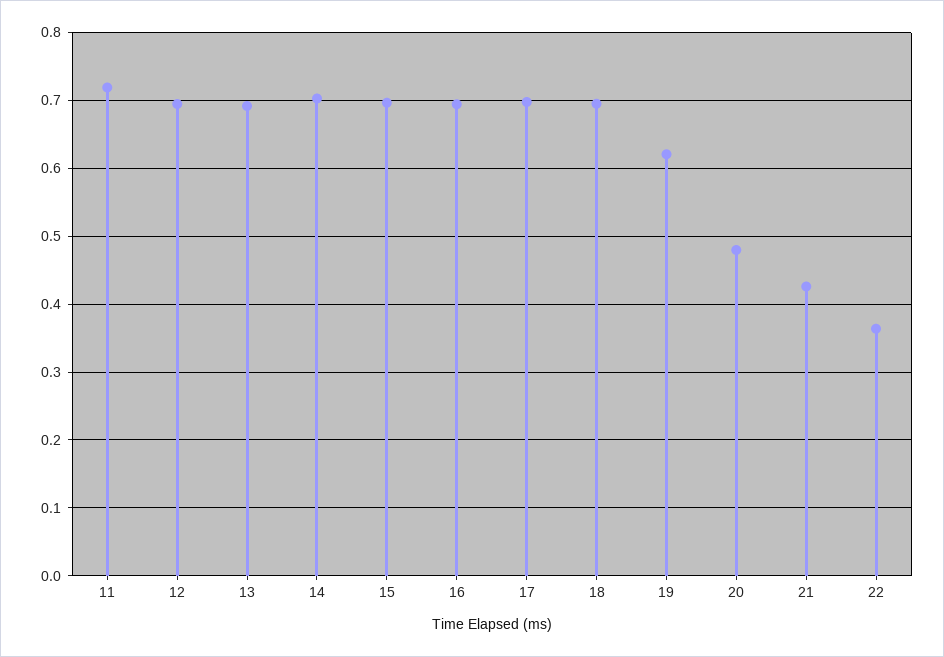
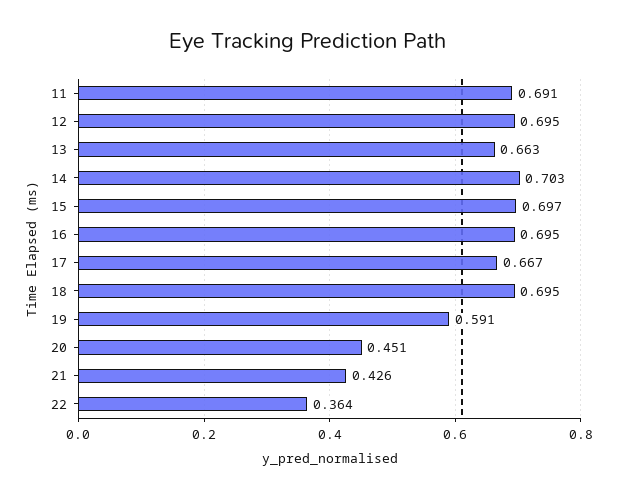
11: 0.72 -> 0.691
13: 0.69 -> 0.663
17: 0.7 -> 0.667
19: 0.62 -> 0.591
20: 0.48 -> 0.451

